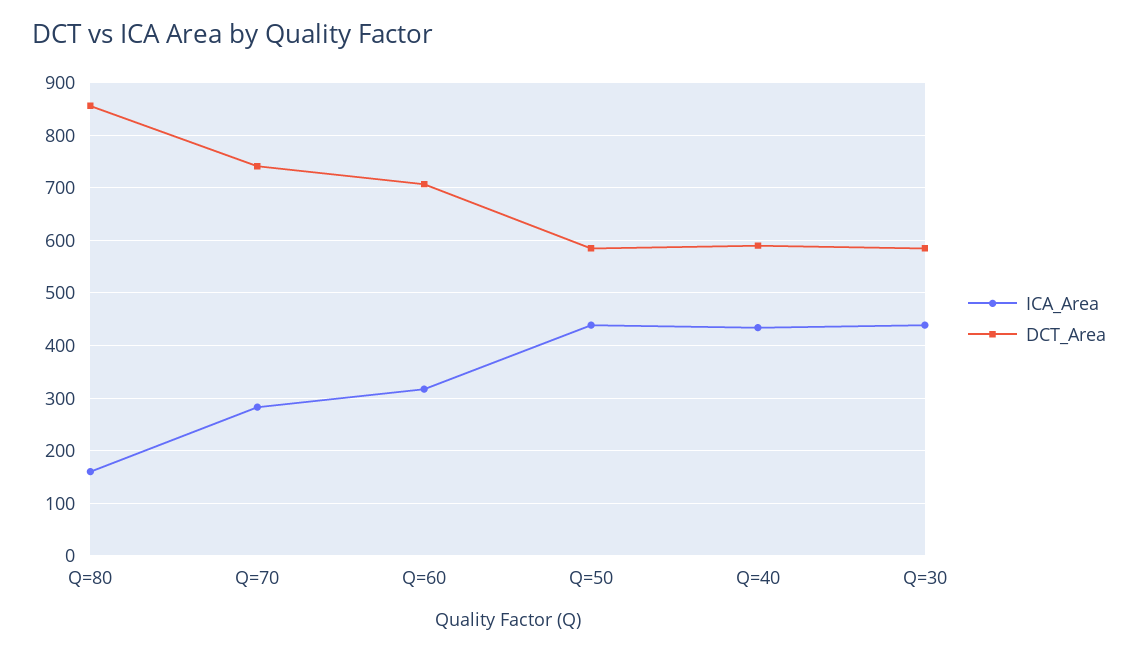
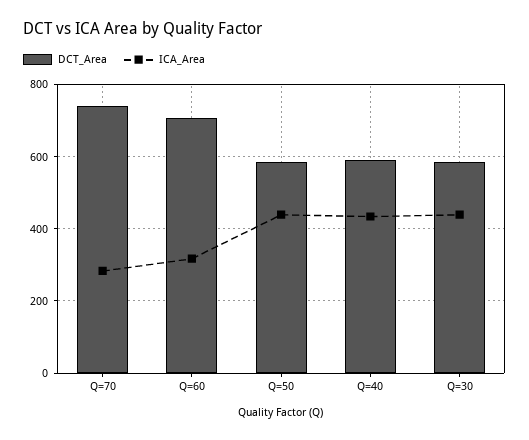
ICA_Area, Q=80: 160 -> none
DCT_Area, Q=80: 860 -> none

